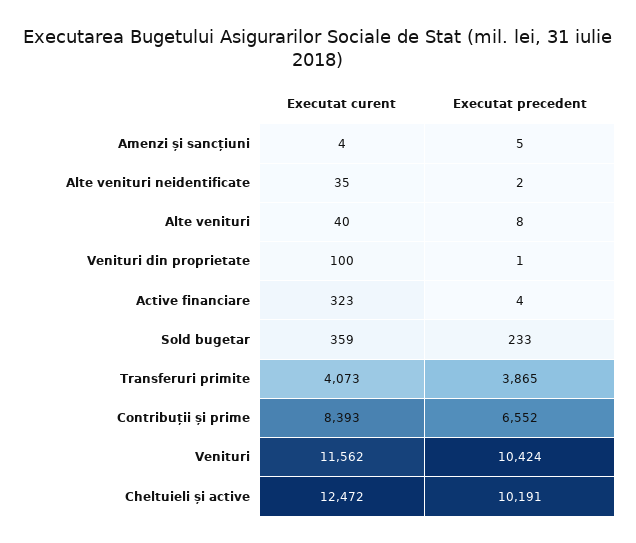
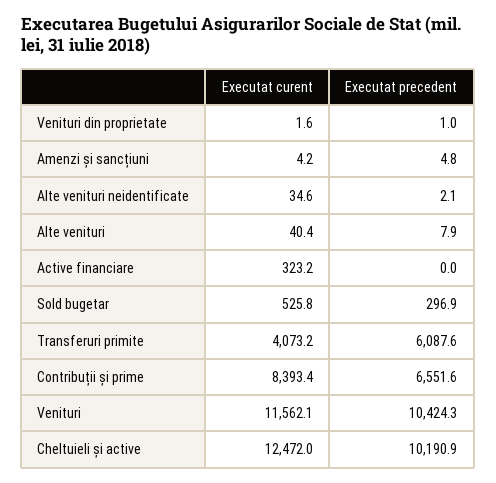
Executat curent, Venituri din proprietate: 100 -> 1.6
Executat precedent, Active financiare: 4 -> 0
Executat curent, Sold bugetar: 359 -> 525.8
Executat precedent, Sold bugetar: 233 -> 296.9
Executat precedent, Transferuri primite: 3865 -> 6087.6

